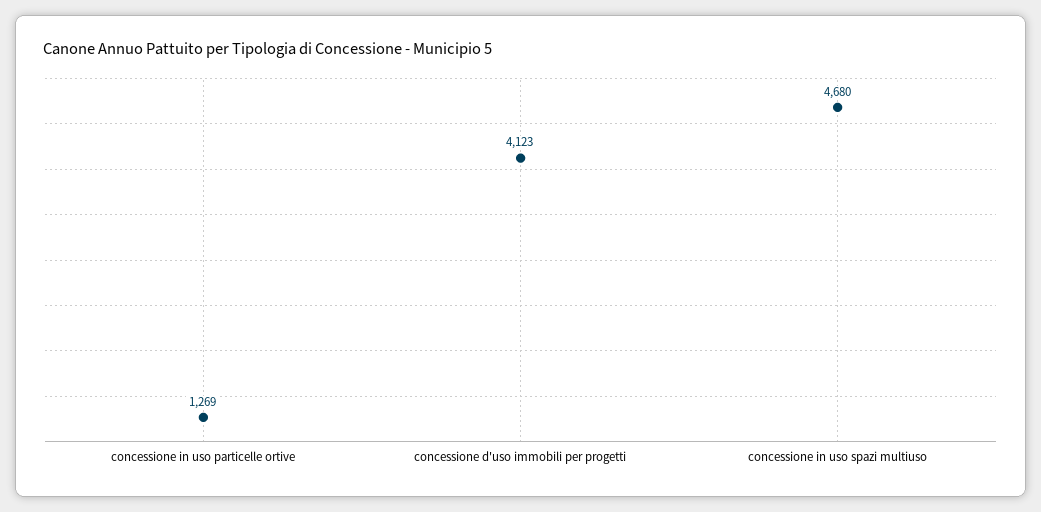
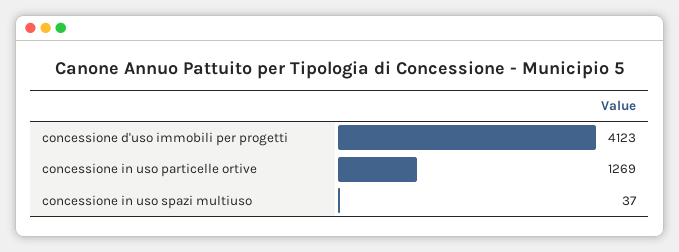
concessione in uso spazi multiuso: 4680 -> 37

